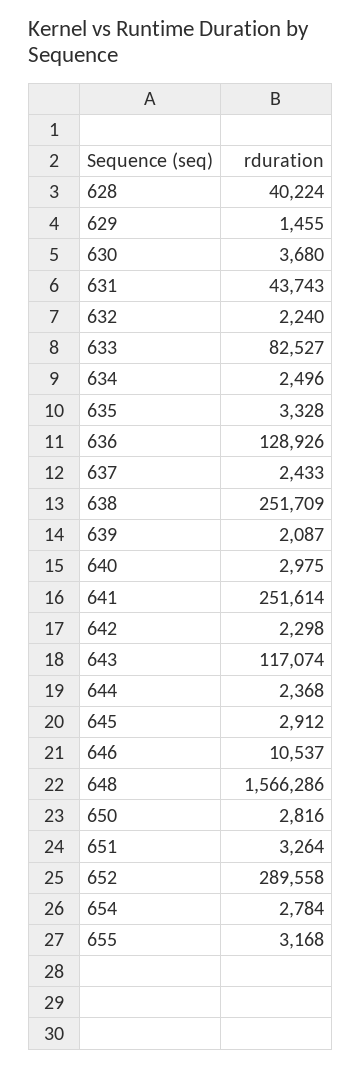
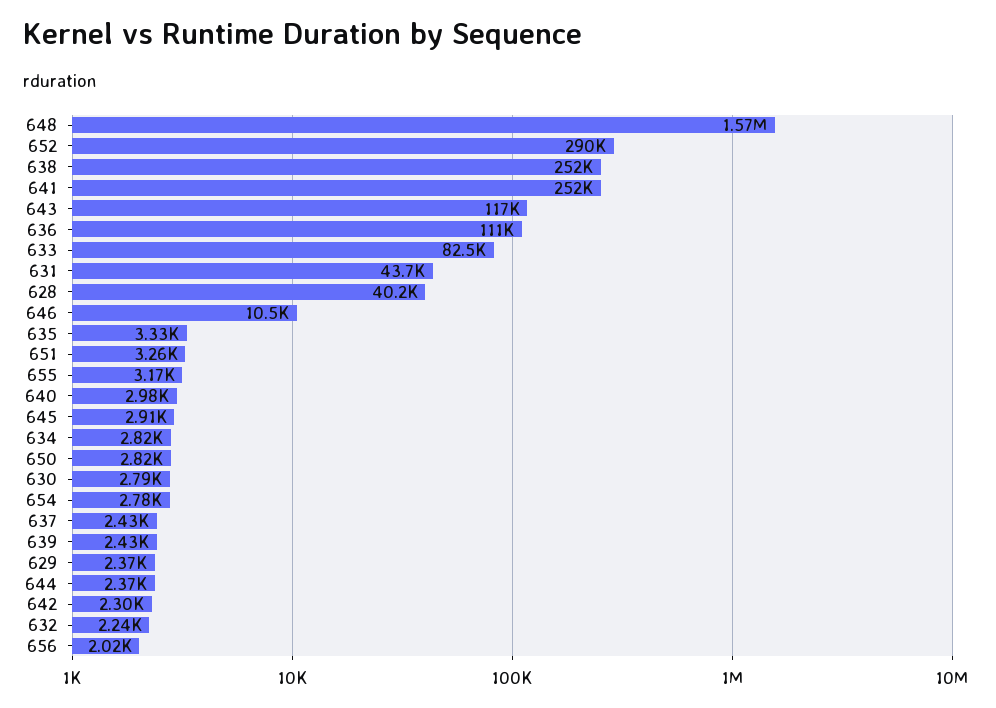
629: 1455 -> 2370
630: 3680 -> 2790
634: 2496 -> 2820
636: 128926 -> 111000
639: 2087 -> 2430
656: none -> 2020

